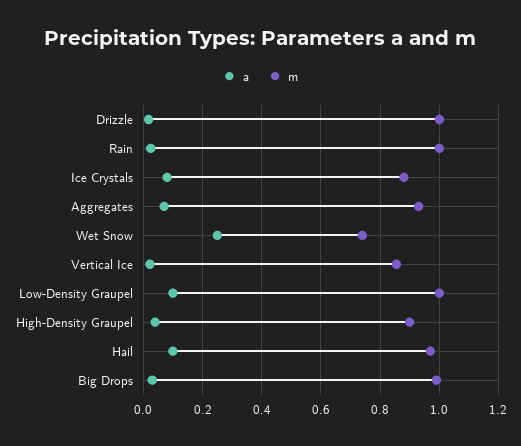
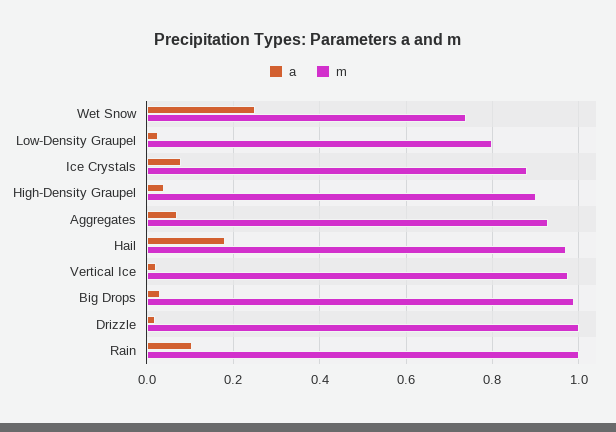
a, Rain: 0.025 -> 0.1
m, Vertical Ice: 0.85 -> 0.98
a, Low-Density Graupel: 0.1 -> 0.02
m, Low-Density Graupel: 1 -> 0.8
a, Hail: 0.1 -> 0.18

